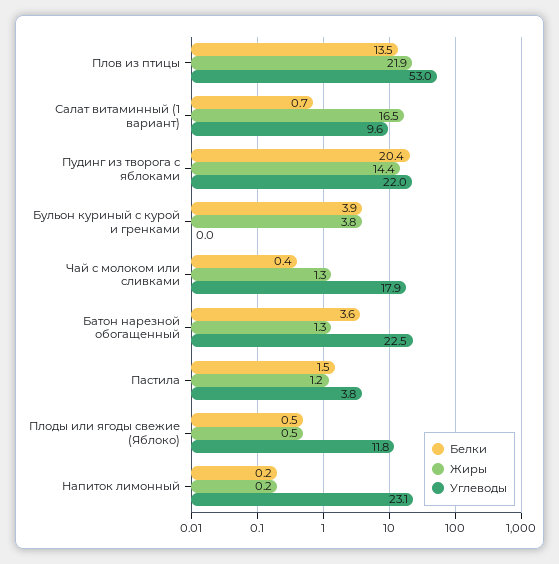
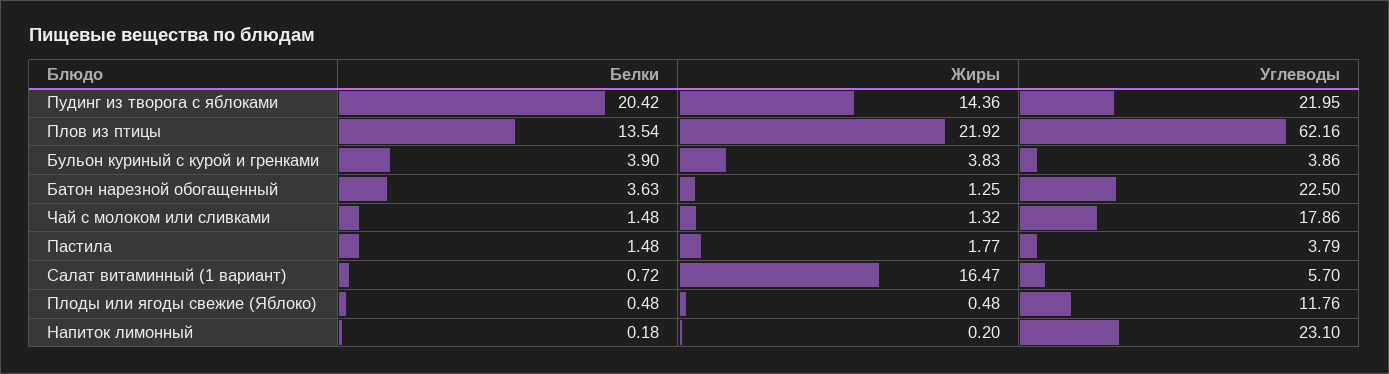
Углеводы, Плов из птицы: 53 -> 62.16
Углеводы, Салат витаминный (1 вариант): 9.6 -> 5.7
Углеводы, Бульон куриный с курой и гренками: 0 -> 3.86
Белки, Чай с молоком или сливками: 0.4 -> 1.48
Жиры, Пастила: 1.2 -> 1.77

